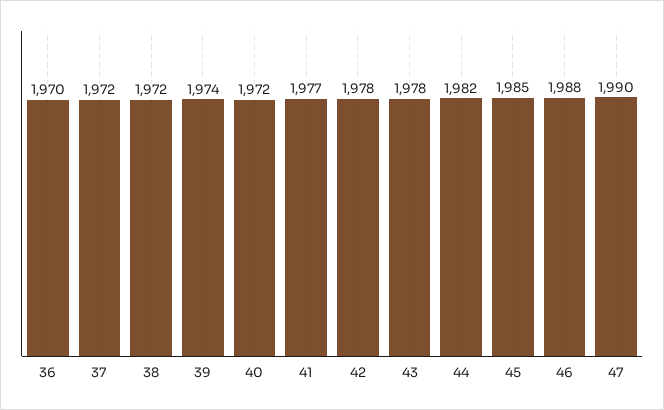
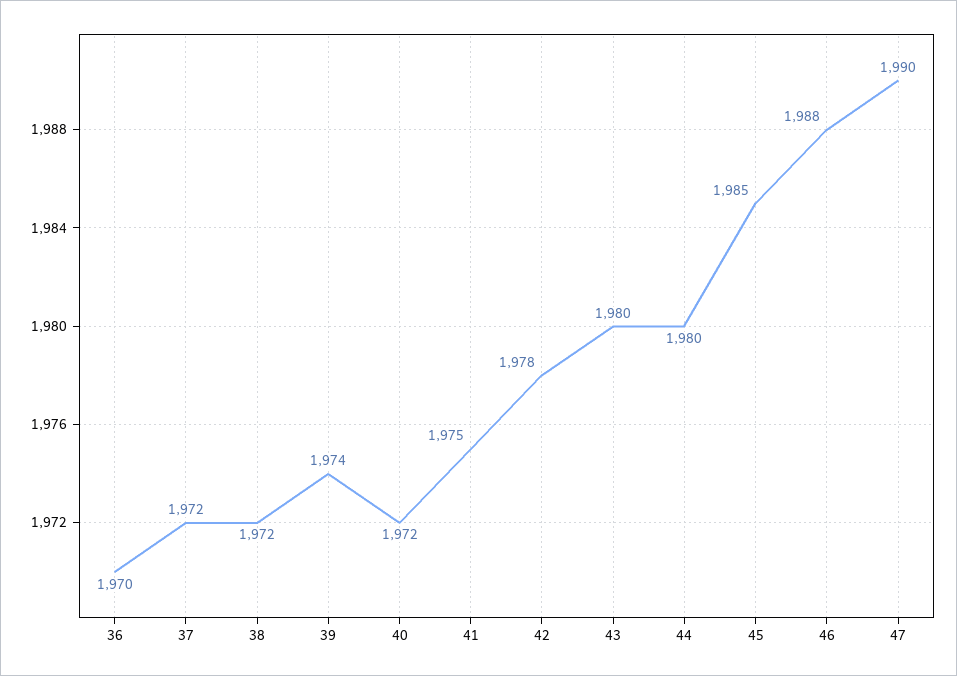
41: 1977 -> 1975
43: 1978 -> 1980
44: 1982 -> 1980

